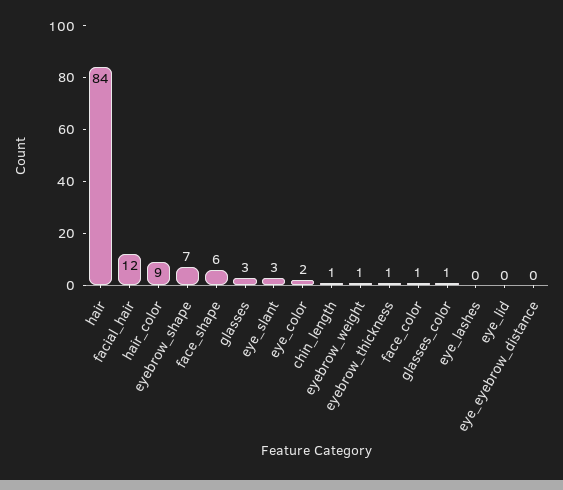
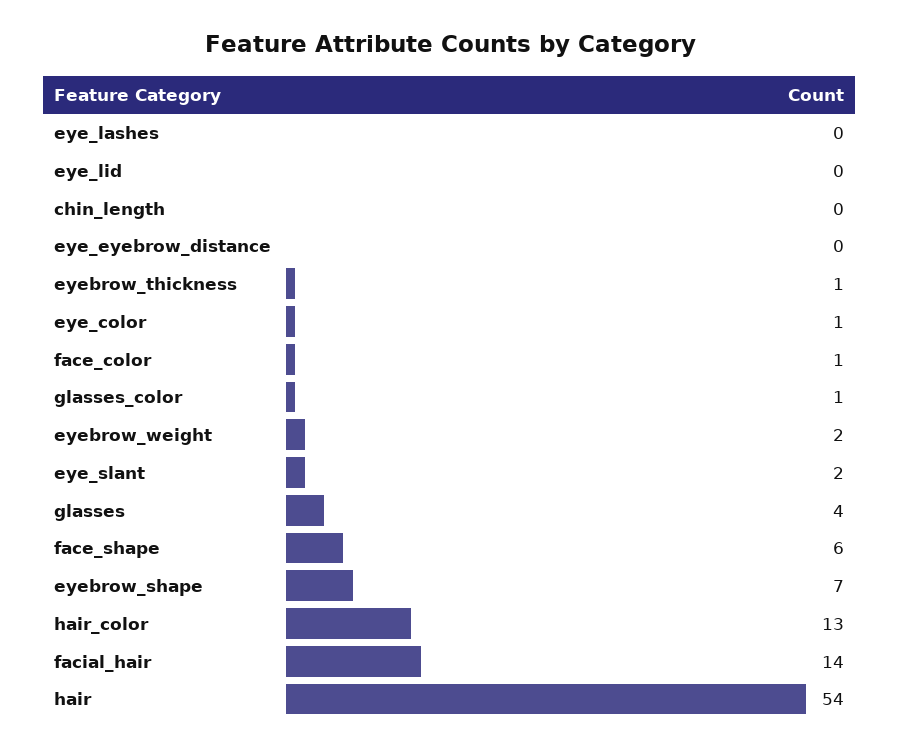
hair: 84 -> 54
facial_hair: 12 -> 14
hair_color: 9 -> 13
glasses: 3 -> 4
eye_slant: 3 -> 2
eye_color: 2 -> 1
chin_length: 1 -> 0
eyebrow_weight: 1 -> 2

